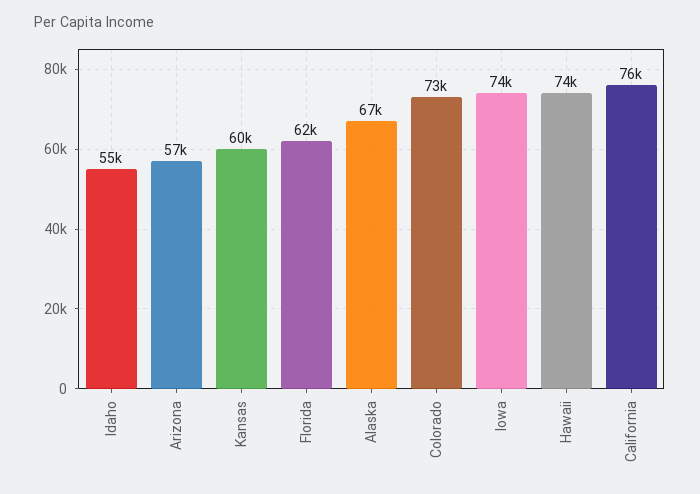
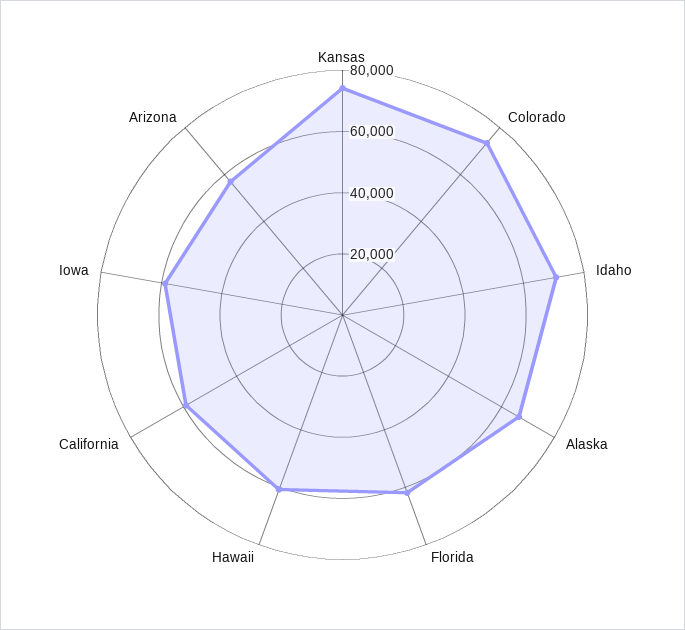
Idaho: 55000 -> 70000
Kansas: 60000 -> 75000
Iowa: 74000 -> 60000
Hawaii: 74000 -> 60000
California: 76000 -> 60000

